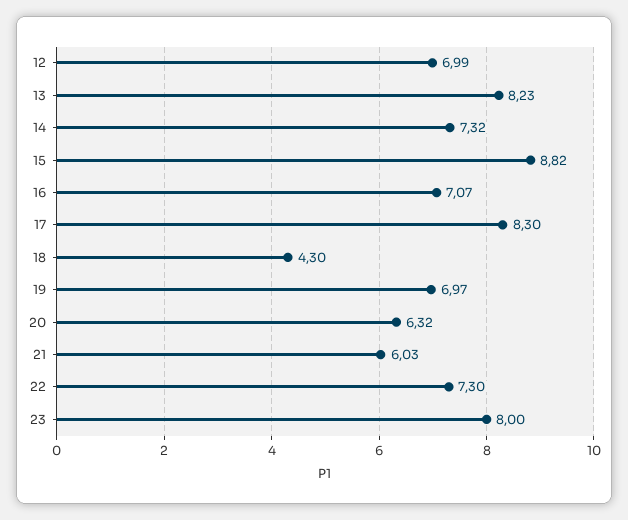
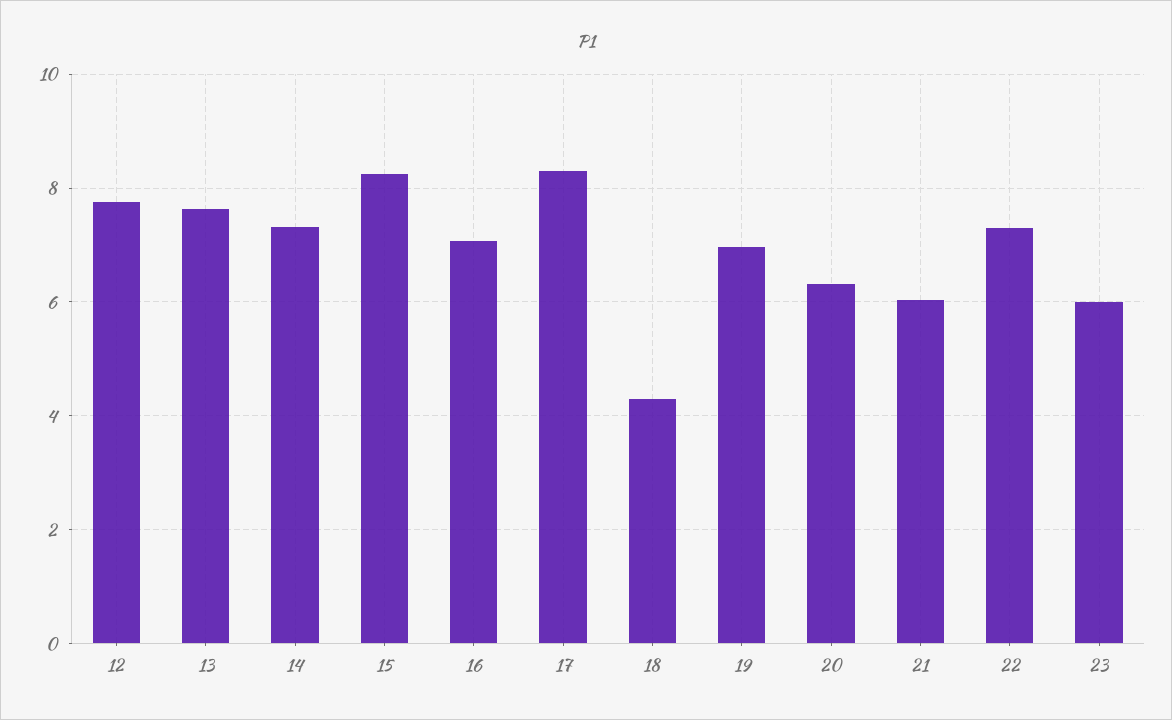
12: 6.99 -> 7.8
13: 8.23 -> 7.6
15: 8.82 -> 8.2
23: 8 -> 6

